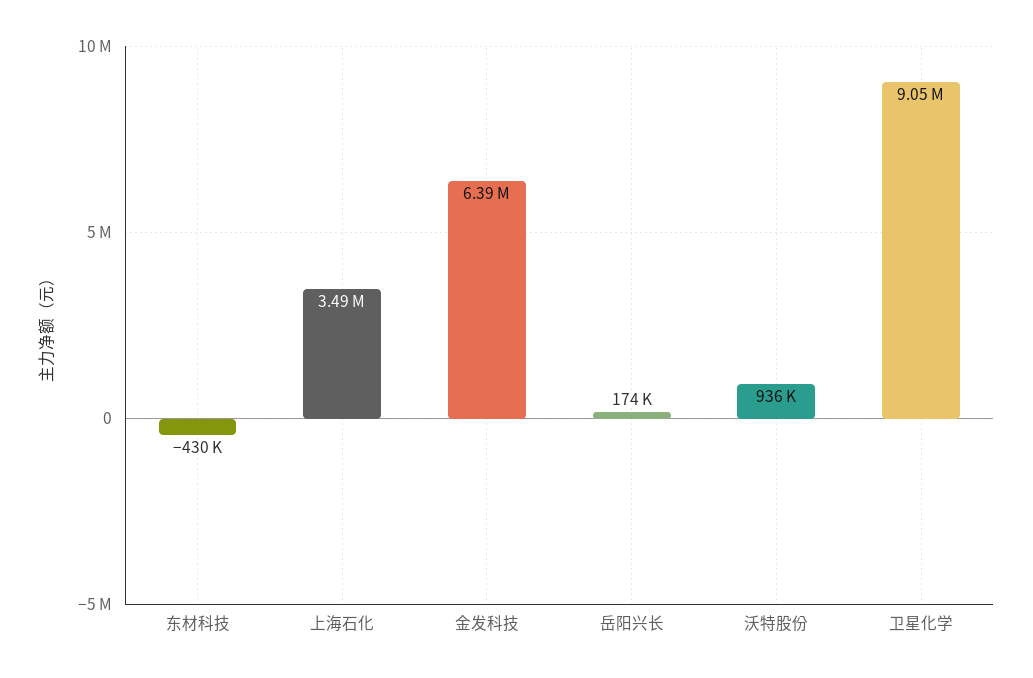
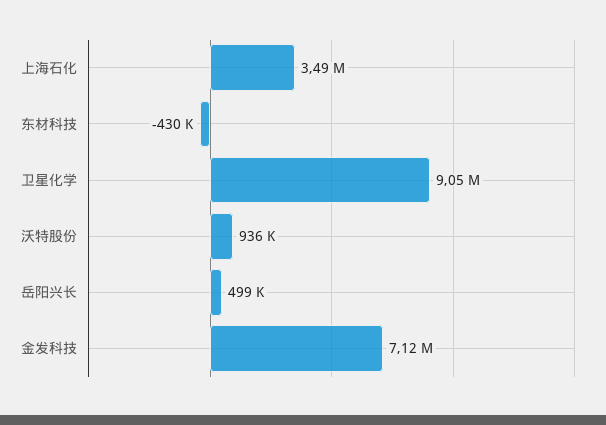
金发科技: 6390000 -> 7120000
岳阳兴长: 174000 -> 499000

